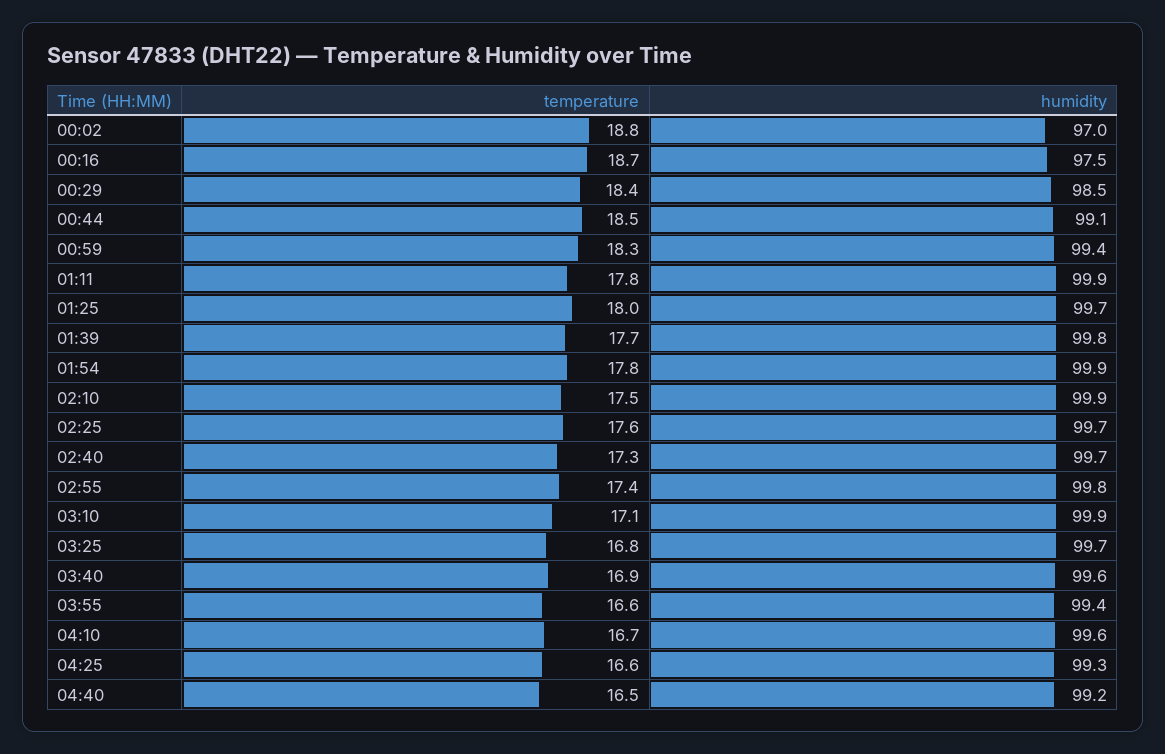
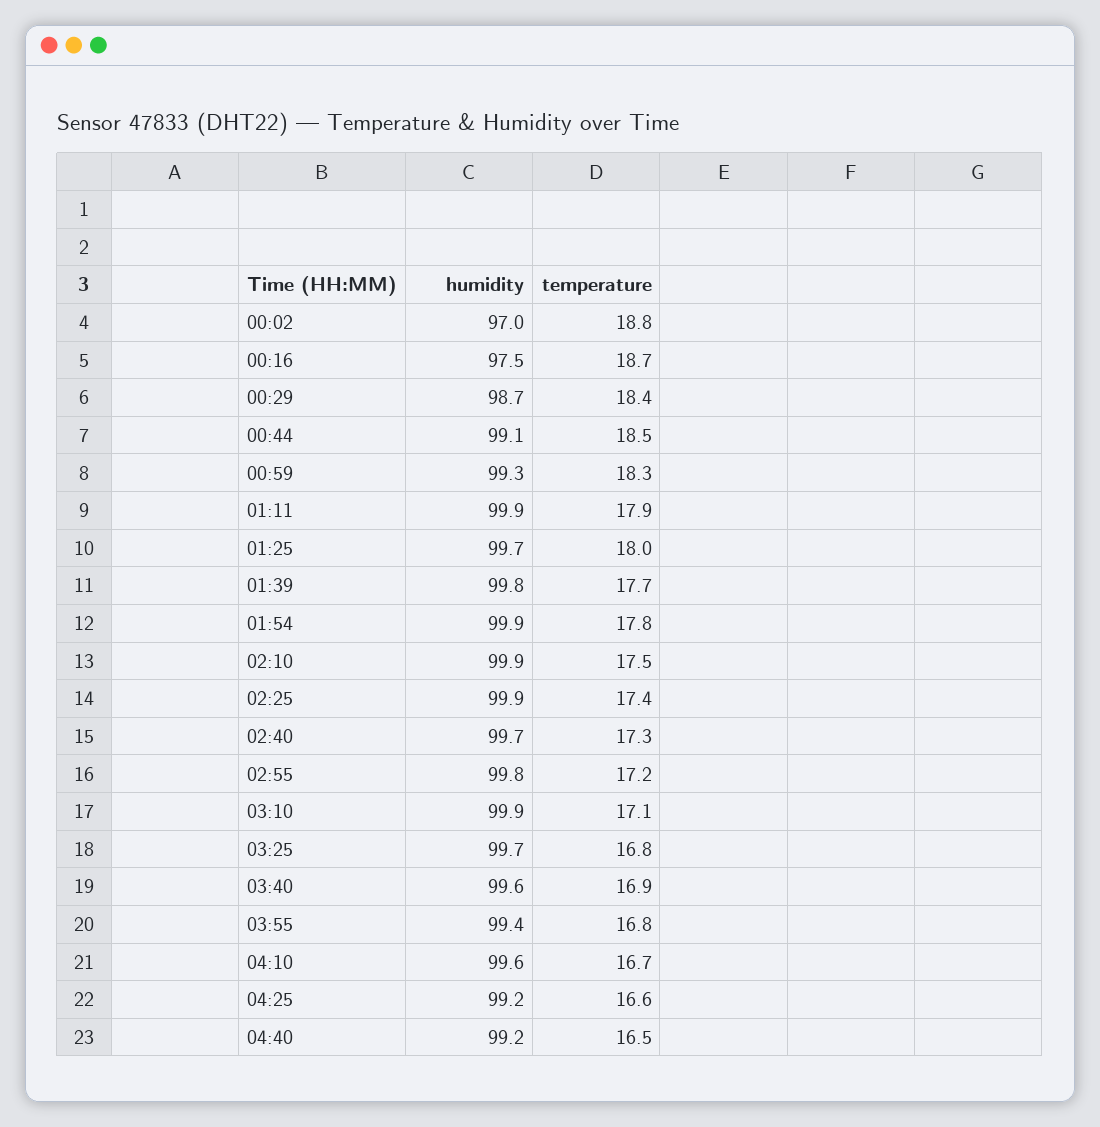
humidity, 00:29: 98.5 -> 98.7
humidity, 00:59: 99.4 -> 99.3
temperature, 01:11: 17.8 -> 17.9
temperature, 02:25: 17.6 -> 17.4
humidity, 02:25: 99.7 -> 99.9
temperature, 02:55: 17.4 -> 17.2
temperature, 03:55: 16.6 -> 16.8
humidity, 04:25: 99.3 -> 99.2

